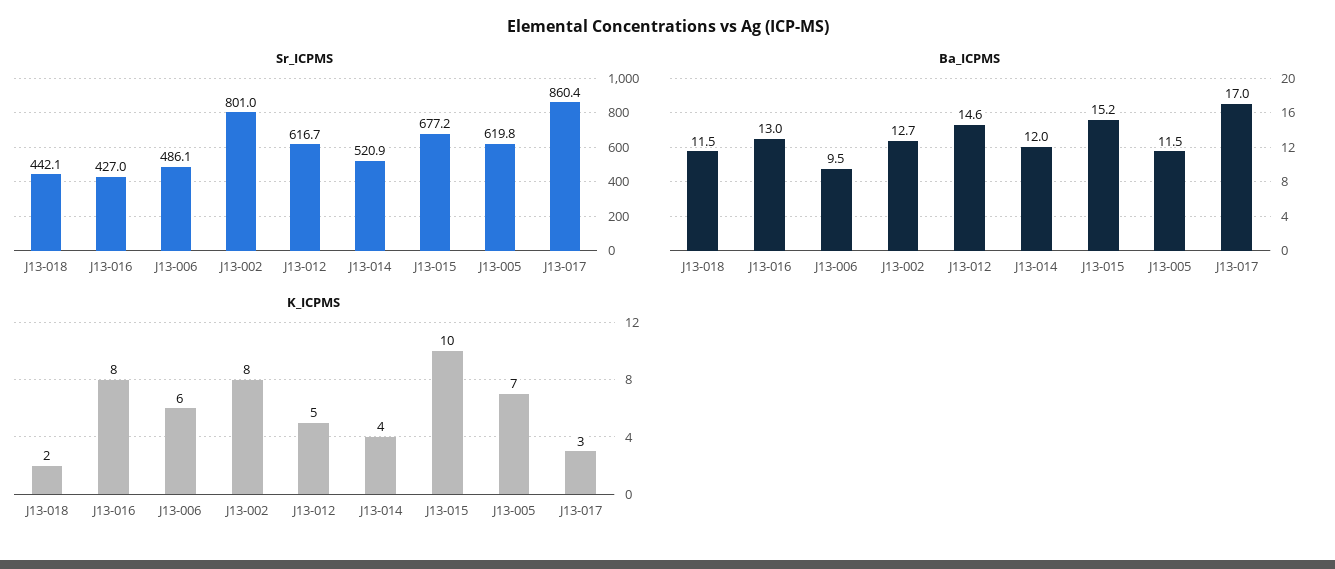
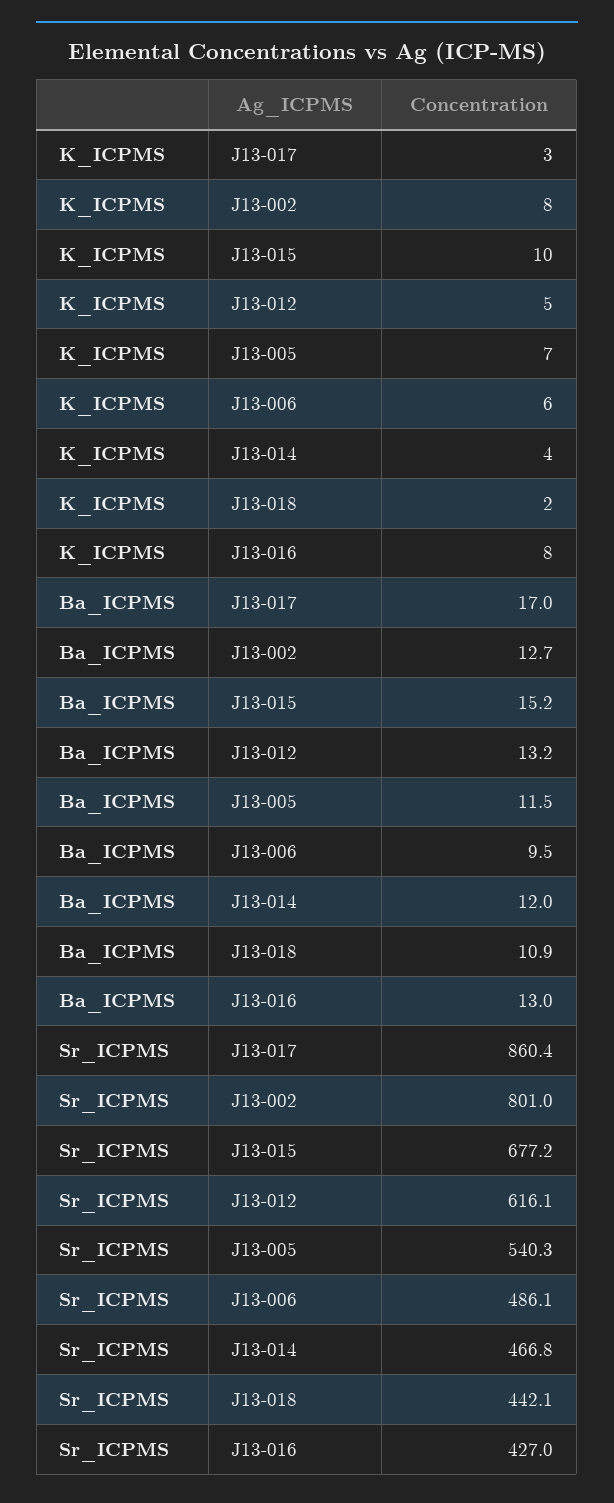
Sr_ICPMS, J13-012: 616.7 -> 616.1
Sr_ICPMS, J13-014: 520.9 -> 466.8
Sr_ICPMS, J13-005: 619.8 -> 540.3
Ba_ICPMS, J13-018: 11.5 -> 10.9
Ba_ICPMS, J13-012: 14.6 -> 13.2

